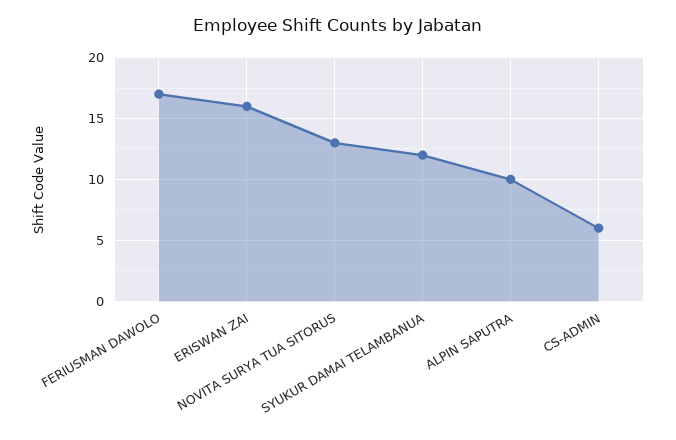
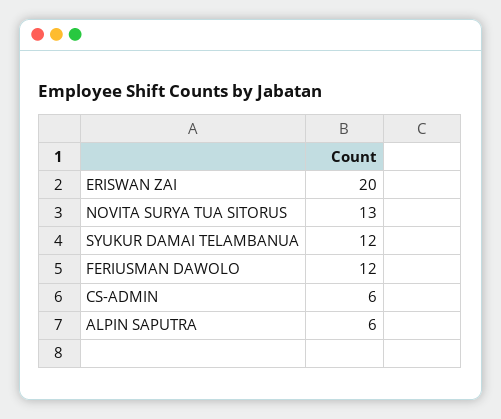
FERIUSMAN DAWOLO: 17 -> 12
ERISWAN ZAI: 16 -> 20
ALPIN SAPUTRA: 10 -> 6

